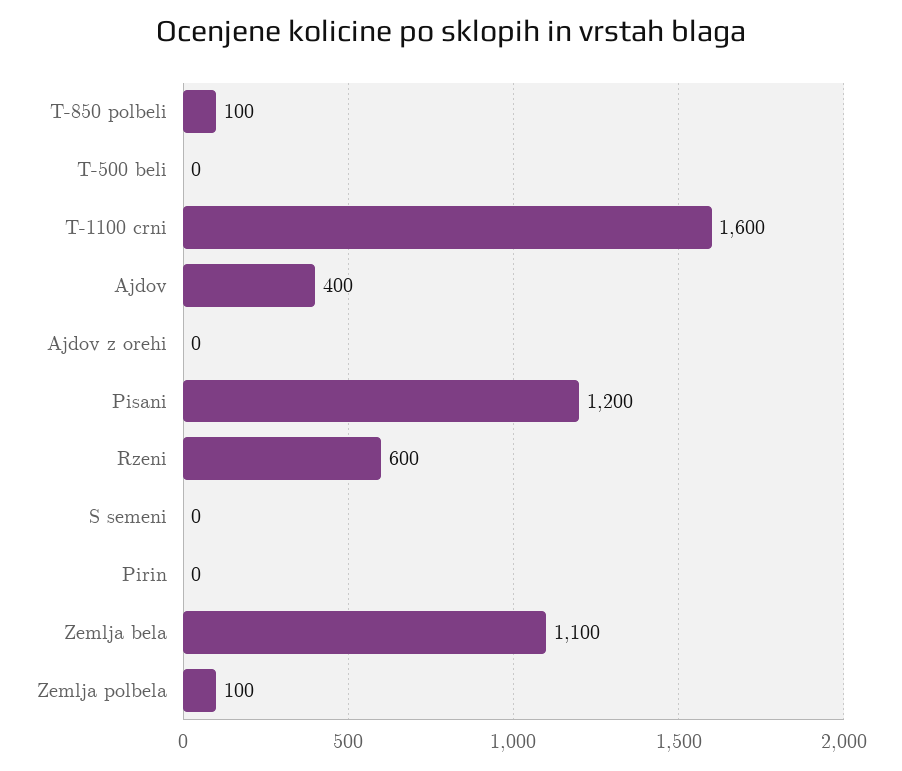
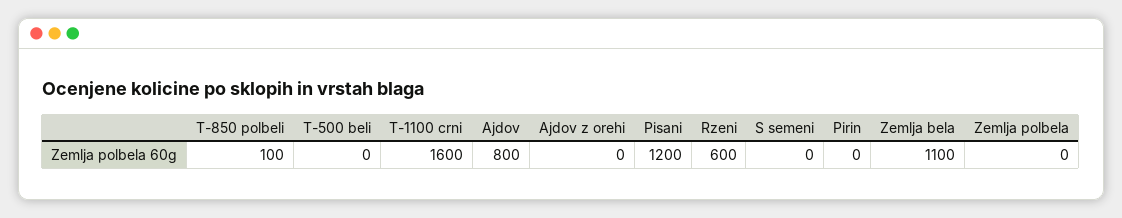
Ajdov: 400 -> 800
Zemlja polbela: 100 -> 0

